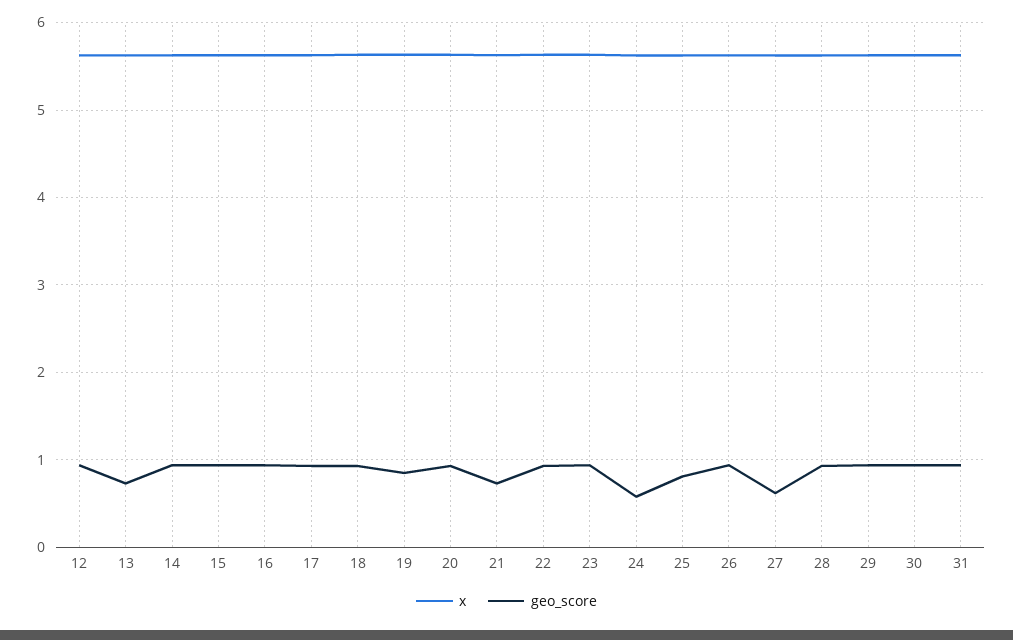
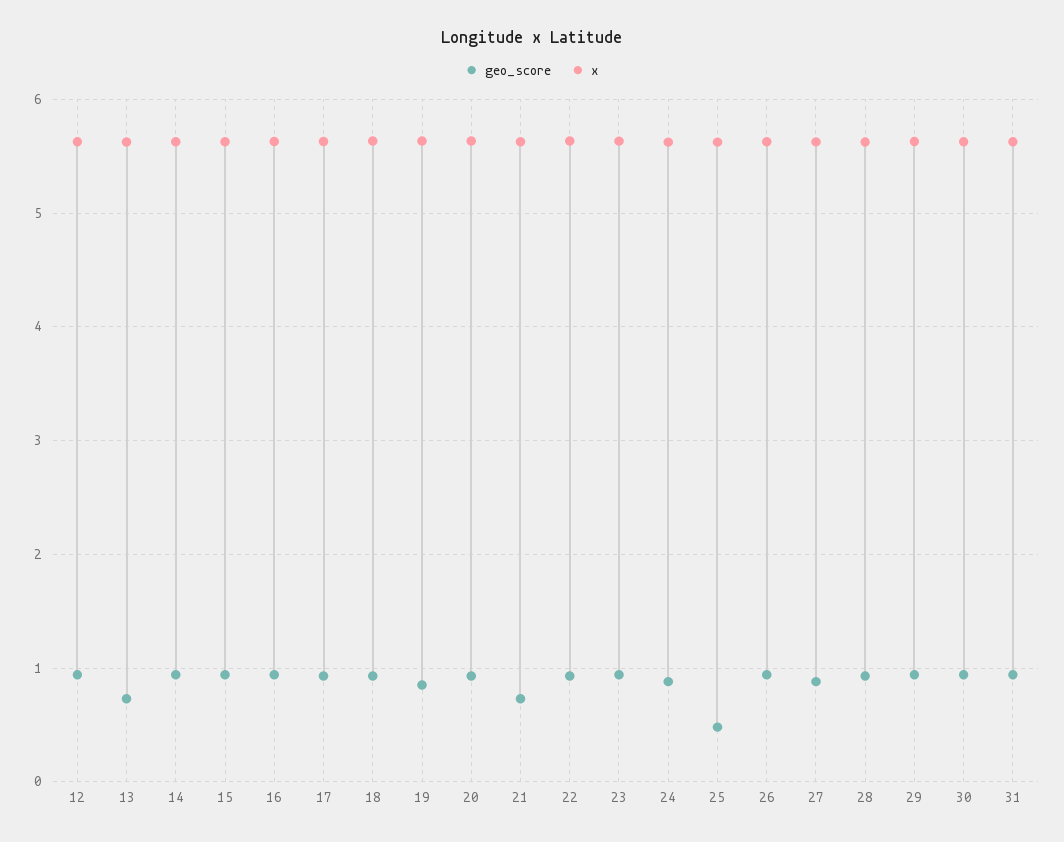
geo_score, 24: 0.6 -> 0.9
geo_score, 25: 0.8 -> 0.5
geo_score, 27: 0.6 -> 0.9

